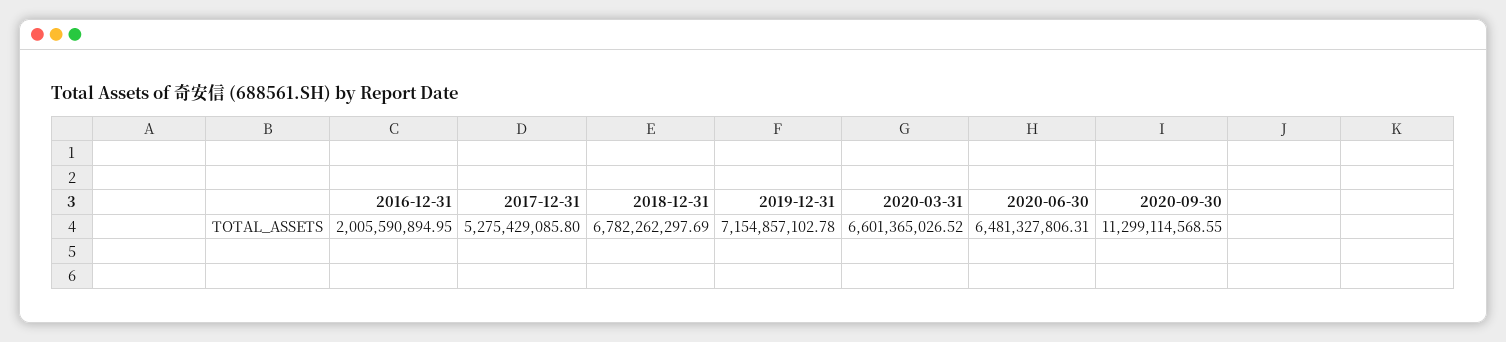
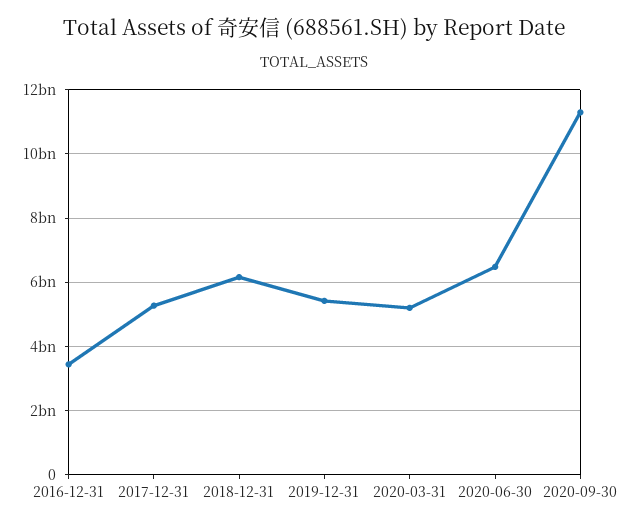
2016-12-31: 2005590894.95 -> 3400000000
2018-12-31: 6782262297.69 -> 6200000000
2019-12-31: 7154857102.78 -> 5400000000
2020-03-31: 6601365026.52 -> 5200000000

